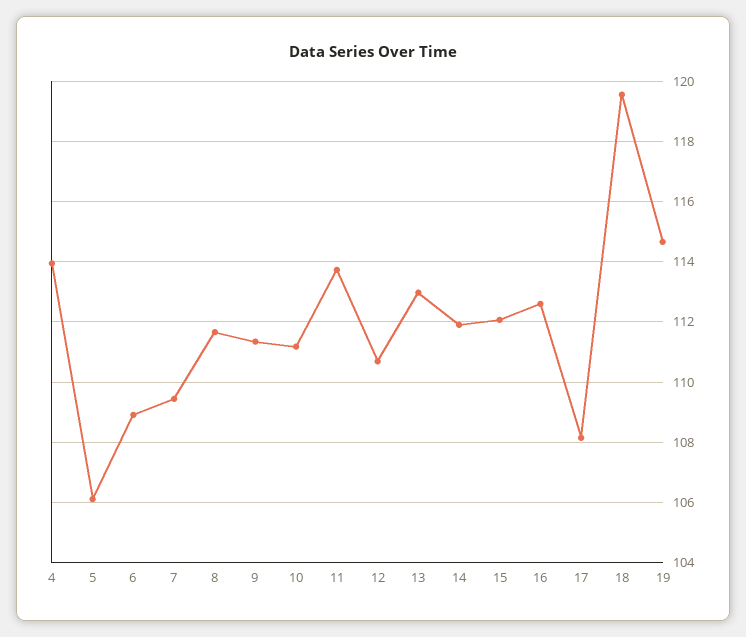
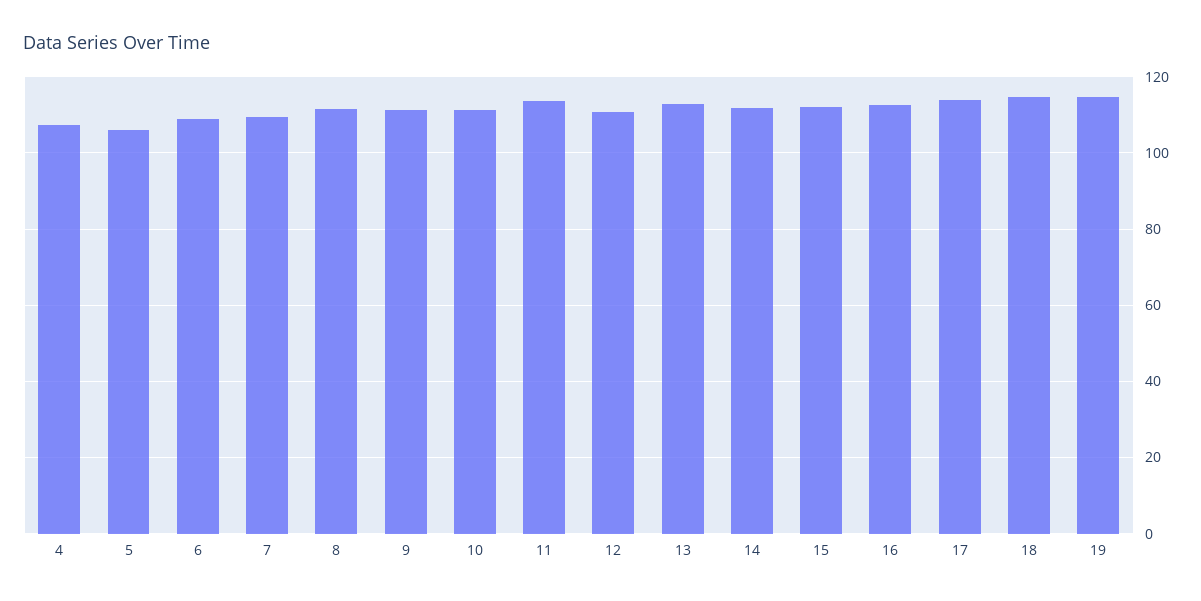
4: 114 -> 108
17: 108.2 -> 114
18: 119.6 -> 114

